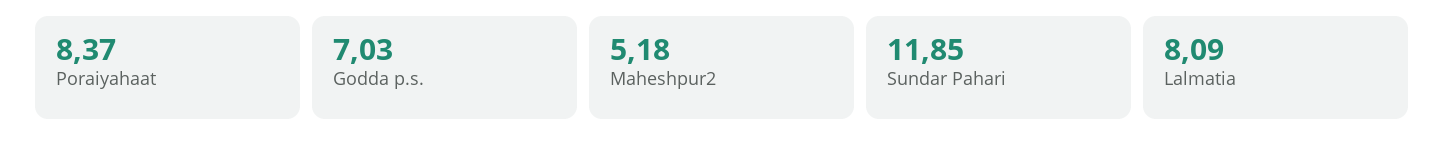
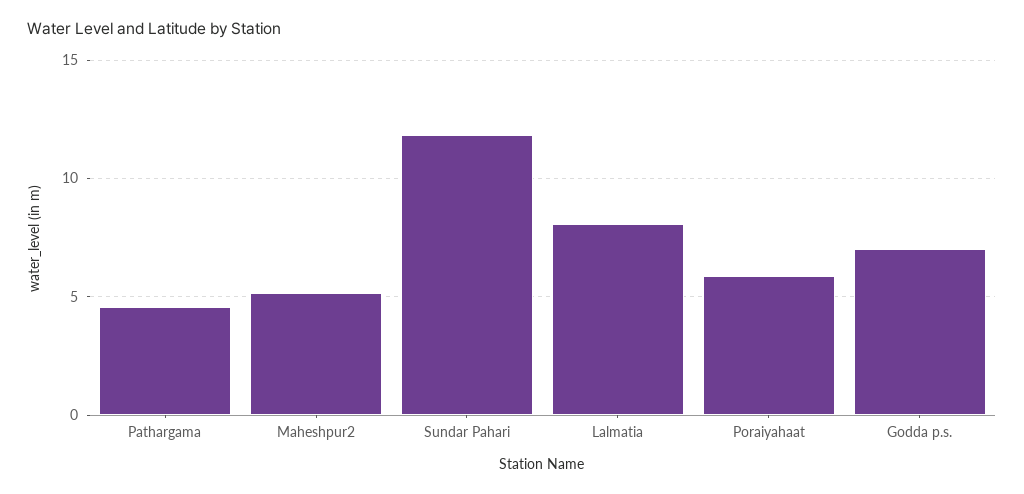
Poraiyahaat: 8.37 -> 6
Pathargama: none -> 4.5

